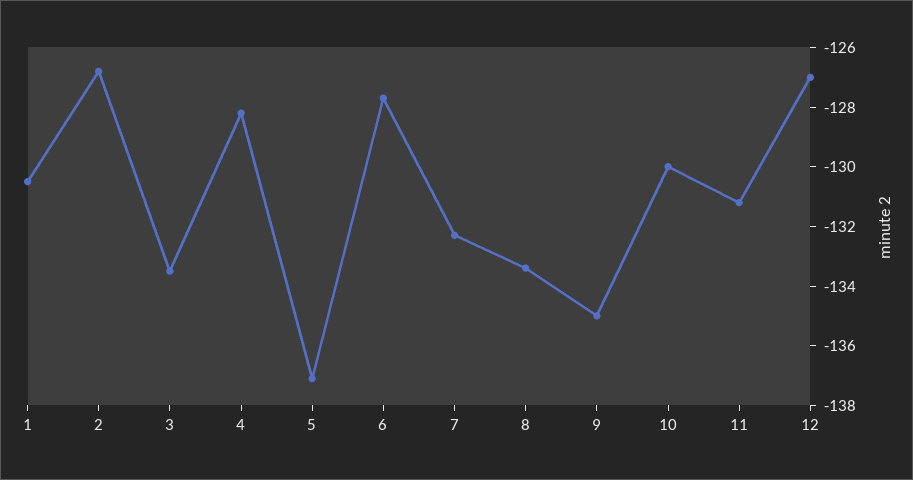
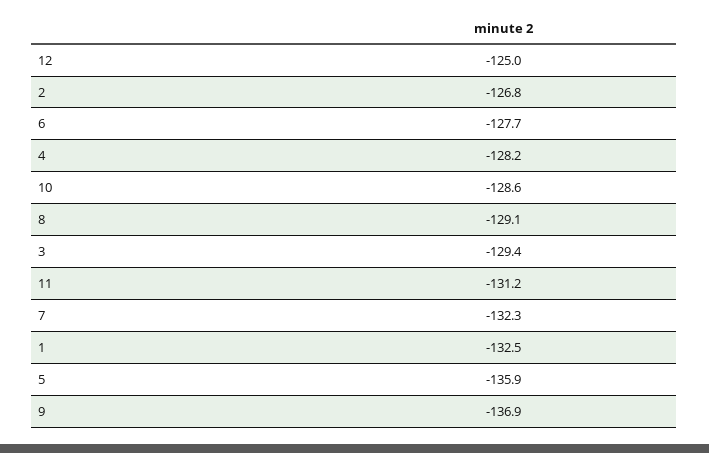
1: -130.5 -> -132.5
3: -133.5 -> -129.4
5: -137 -> -135.9
8: -133.5 -> -129.1
9: -135 -> -136.9
10: -130 -> -128.6
12: -127 -> -125

